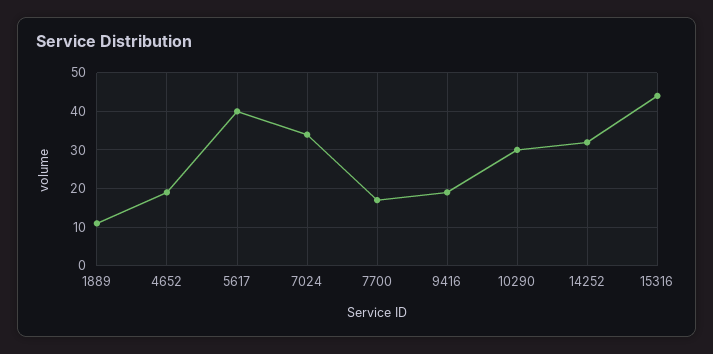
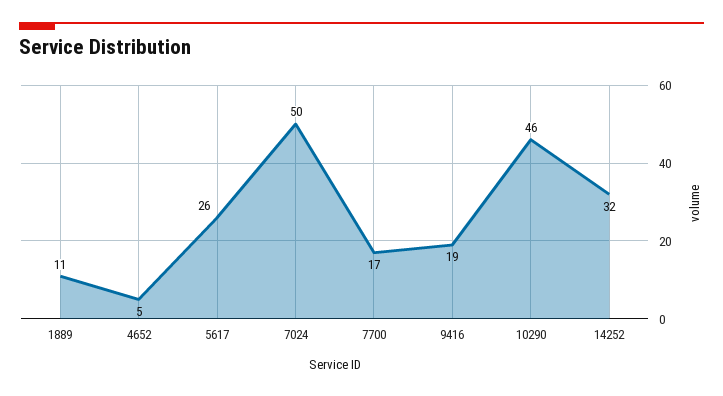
4652: 20 -> 5
5617: 40 -> 26
7024: 35 -> 50
10290: 30 -> 46
15316: 45 -> none

